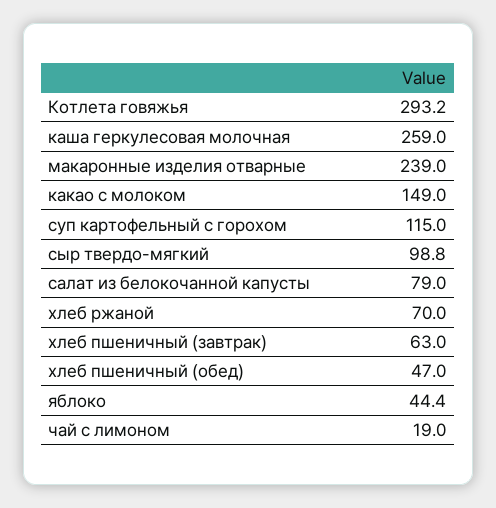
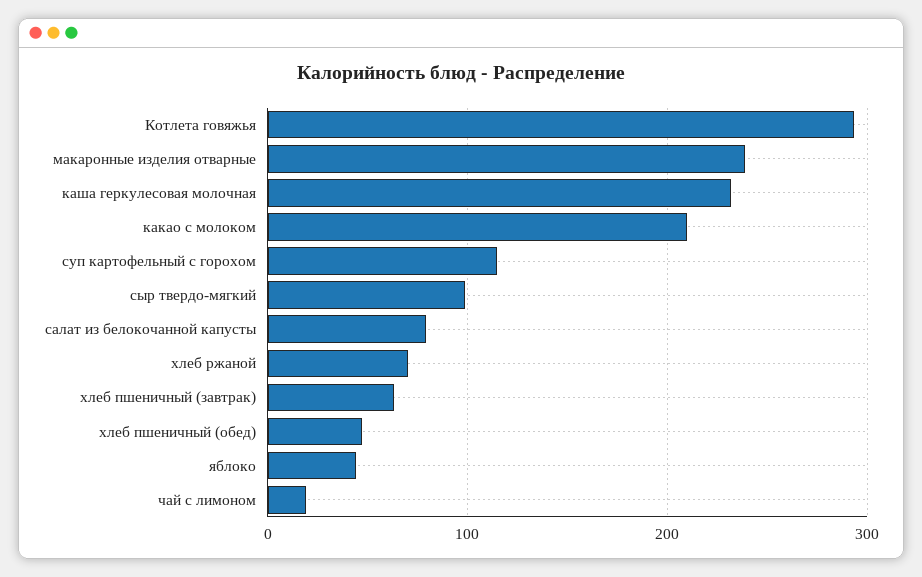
каша геркулесовая молочная: 259 -> 230
какао с молоком: 149 -> 210

